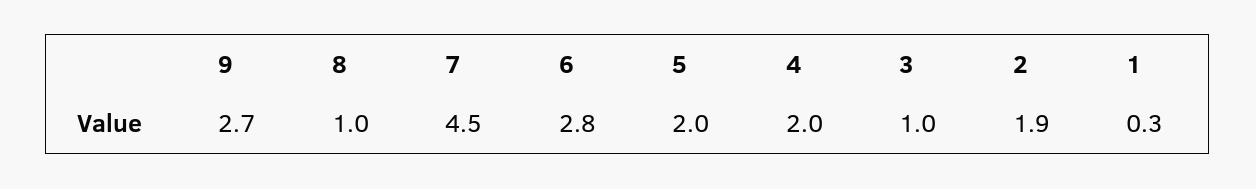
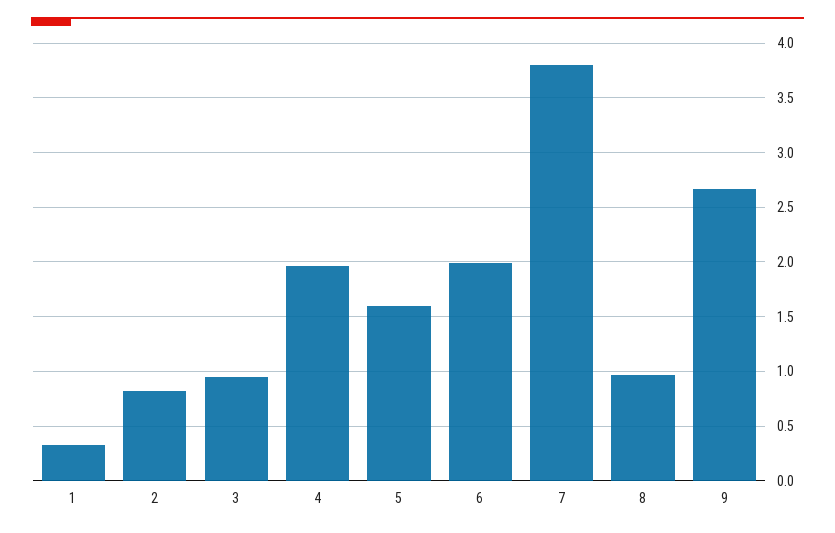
7: 4.5 -> 3.8
6: 2.8 -> 2
5: 2 -> 1.6
2: 1.9 -> 0.8

